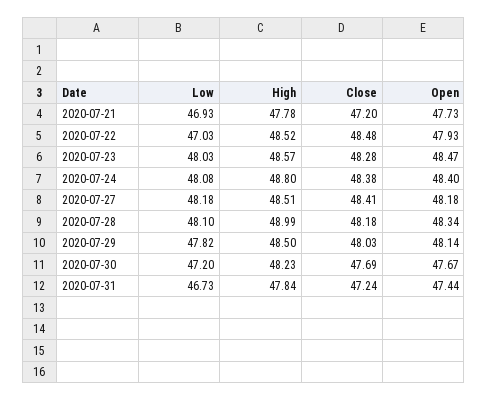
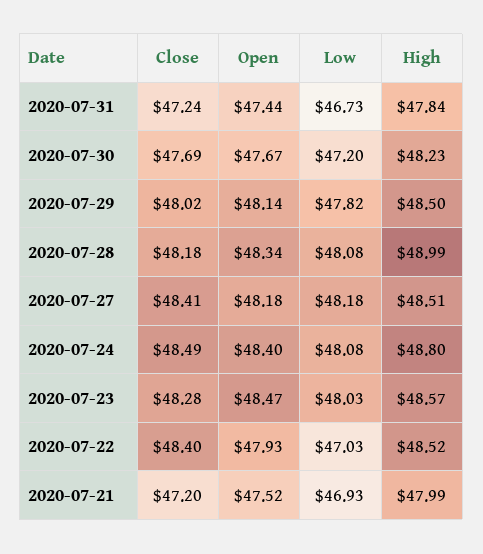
High, 2020-07-21: 47.78 -> 47.99
Open, 2020-07-21: 47.73 -> 47.52
Close, 2020-07-22: 48.48 -> 48.4
Close, 2020-07-24: 48.38 -> 48.49
Low, 2020-07-28: 48.1 -> 48.08
Close, 2020-07-29: 48.03 -> 48.02

